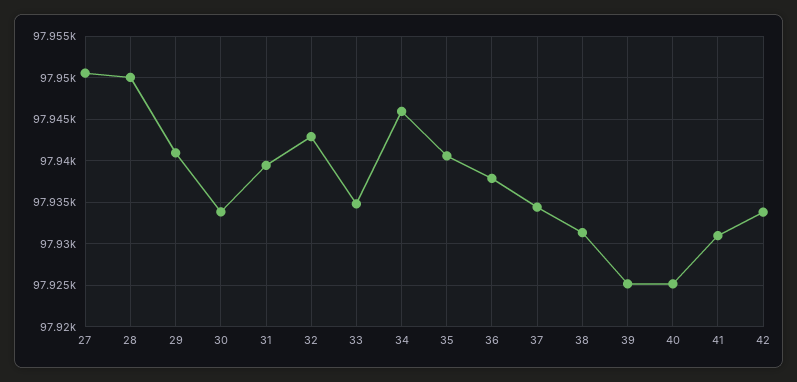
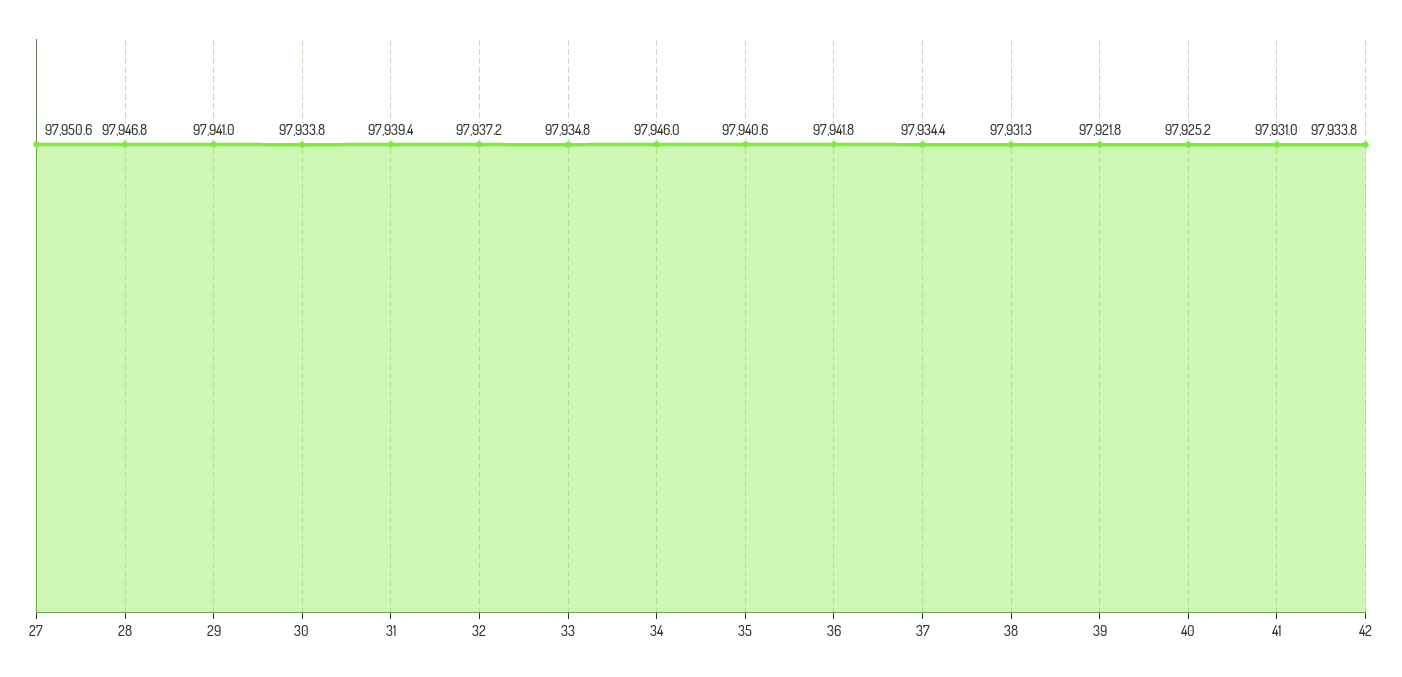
28: 97950 -> 97946.8
32: 97943 -> 97937.2
36: 97938 -> 97941.8
39: 97925 -> 97921.8

